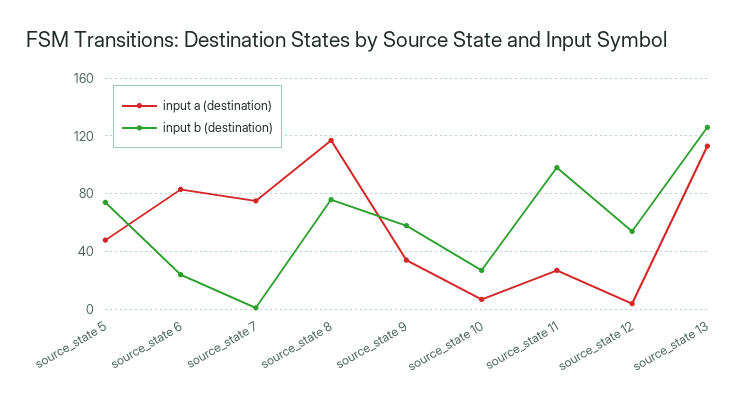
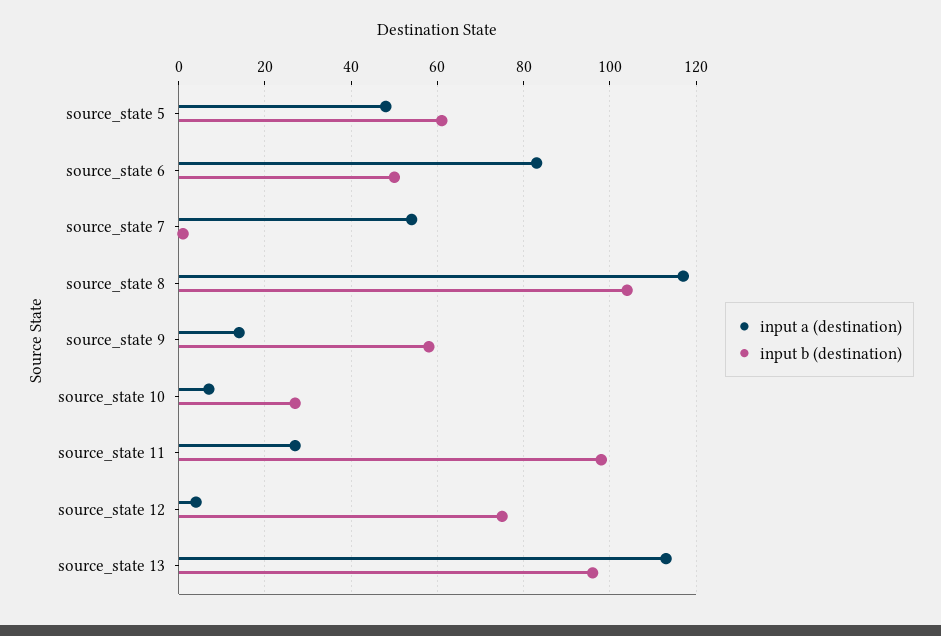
input b (destination), source_state 5: 75 -> 60
input b (destination), source_state 6: 25 -> 50
input a (destination), source_state 7: 75 -> 55
input b (destination), source_state 8: 75 -> 105
input a (destination), source_state 9: 35 -> 15
input b (destination), source_state 12: 55 -> 75
input b (destination), source_state 13: 125 -> 95

